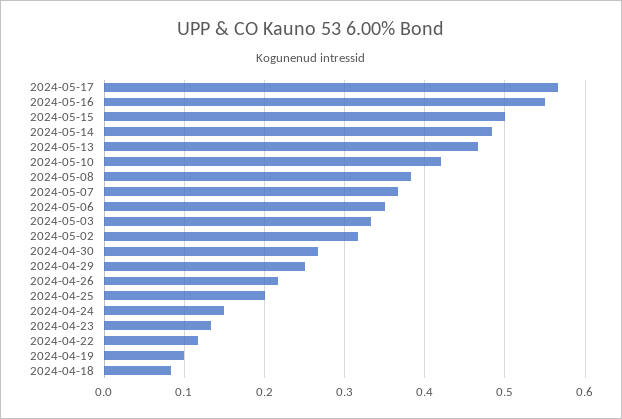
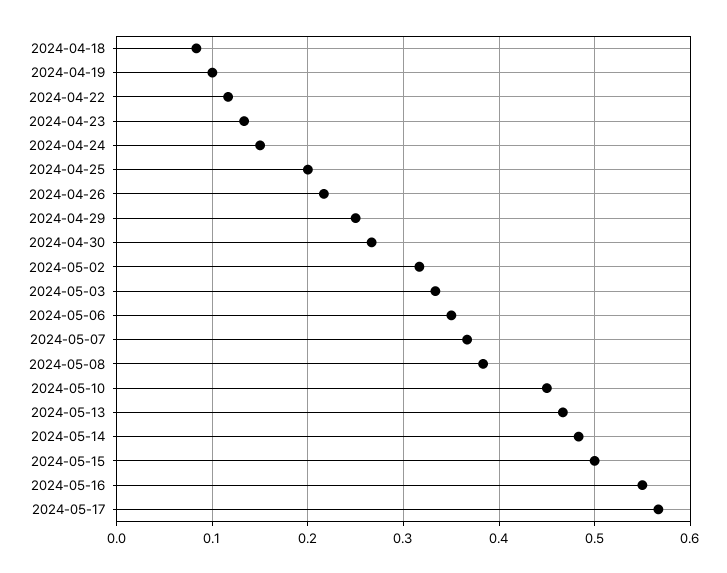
2024-05-10: 0.42 -> 0.45

